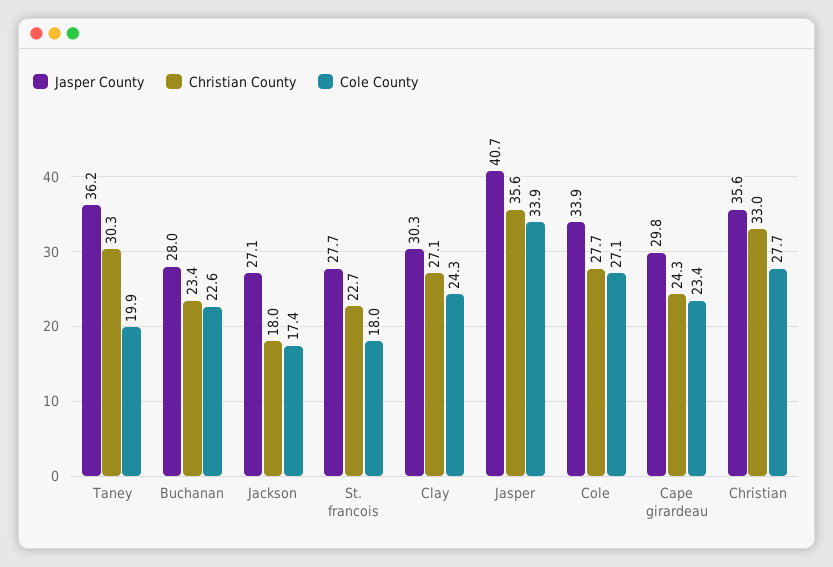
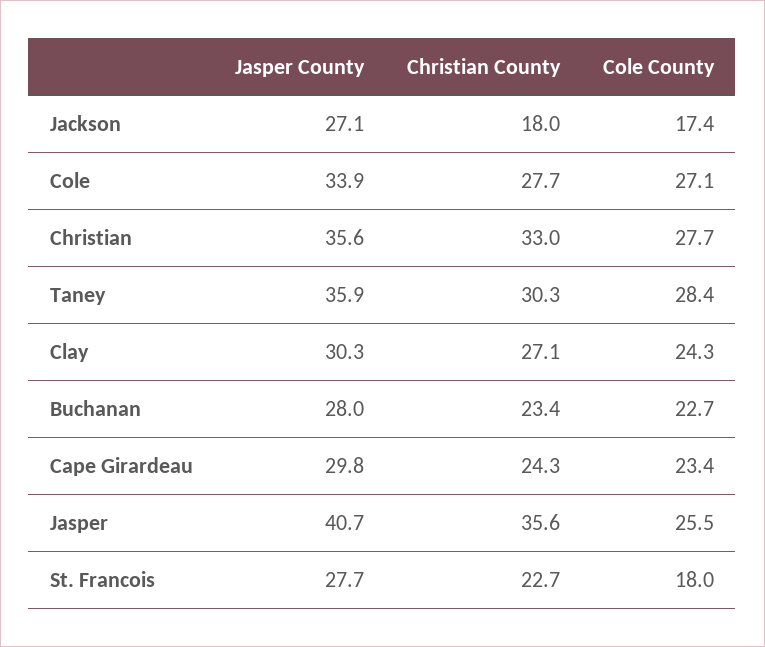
Jasper County, Taney: 36.2 -> 35.9
Cole County, Taney: 19.9 -> 28.4
Cole County, Buchanan: 22.6 -> 22.7
Cole County, Jasper: 33.9 -> 25.5

